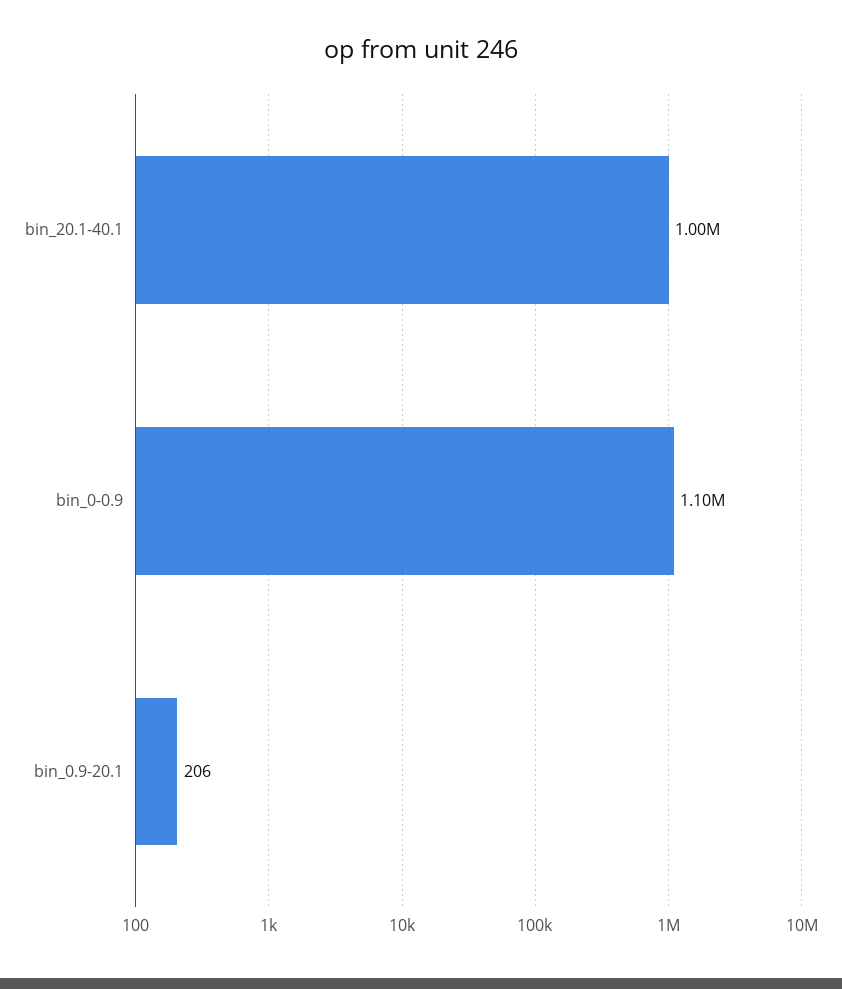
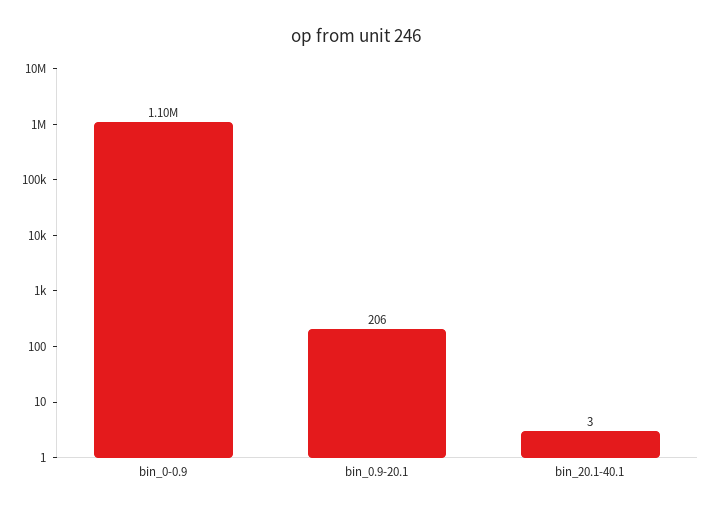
bin_20.1-40.1: 1000000 -> 3

